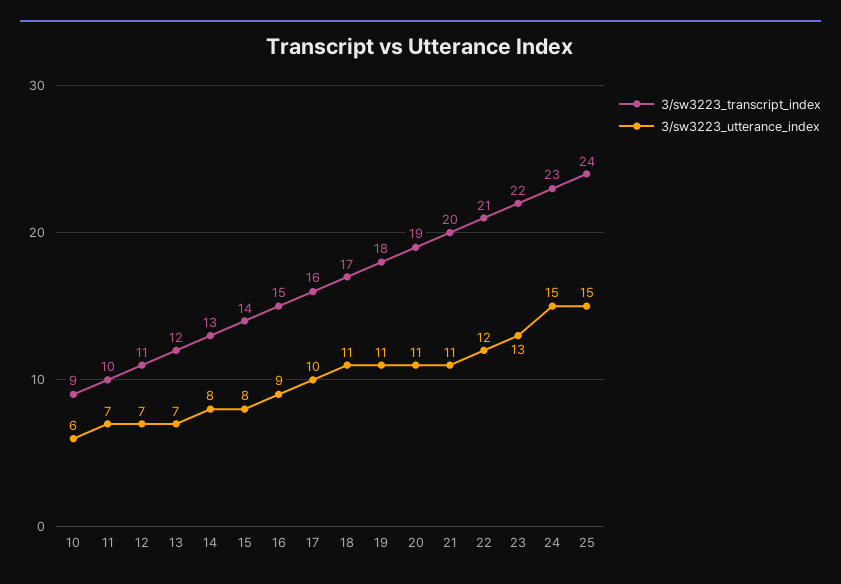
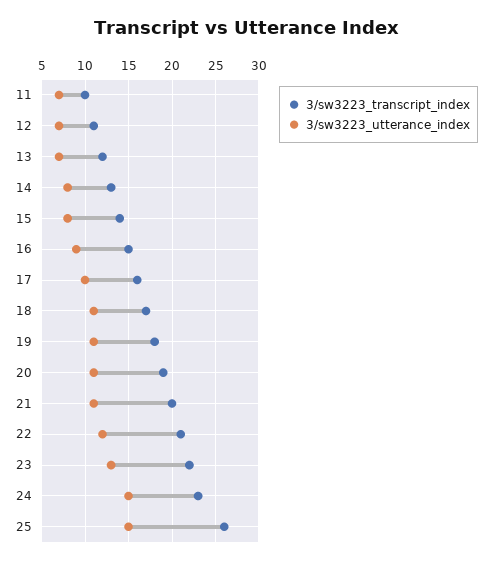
3/sw3223_transcript_index, 10: 9 -> none
3/sw3223_utterance_index, 10: 6 -> none
3/sw3223_transcript_index, 25: 24 -> 26

